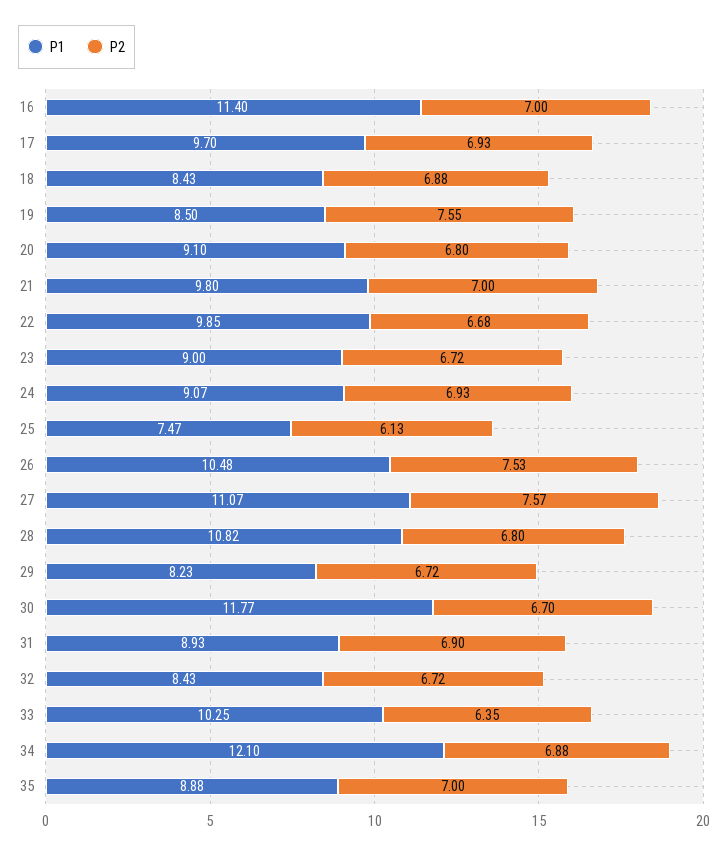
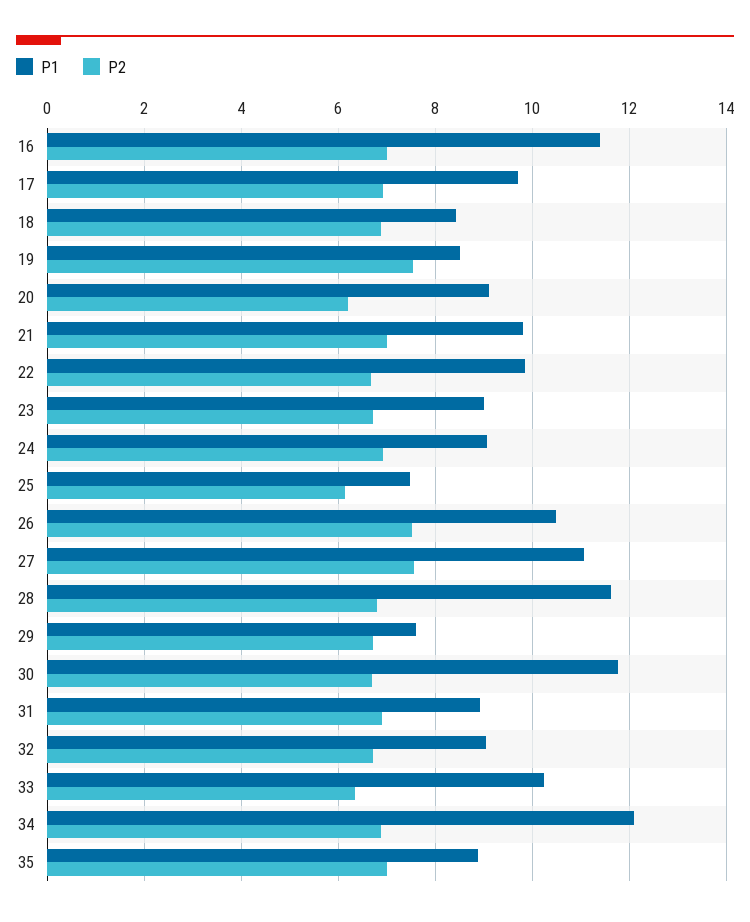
P2, 20: 6.8 -> 6.2
P1, 28: 10.82 -> 11.6
P1, 29: 8.23 -> 7.6
P1, 32: 8.43 -> 9

